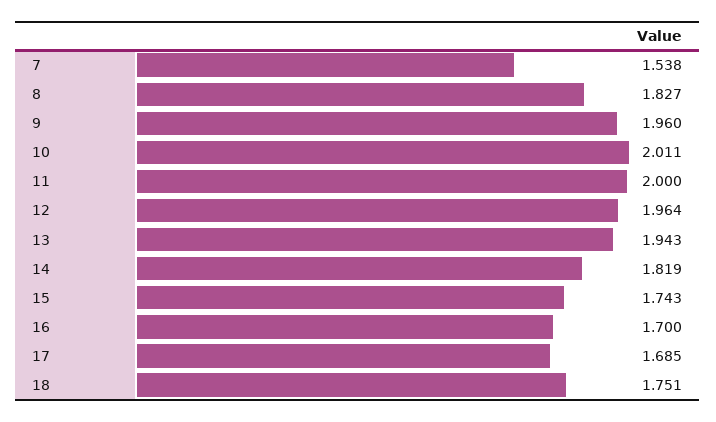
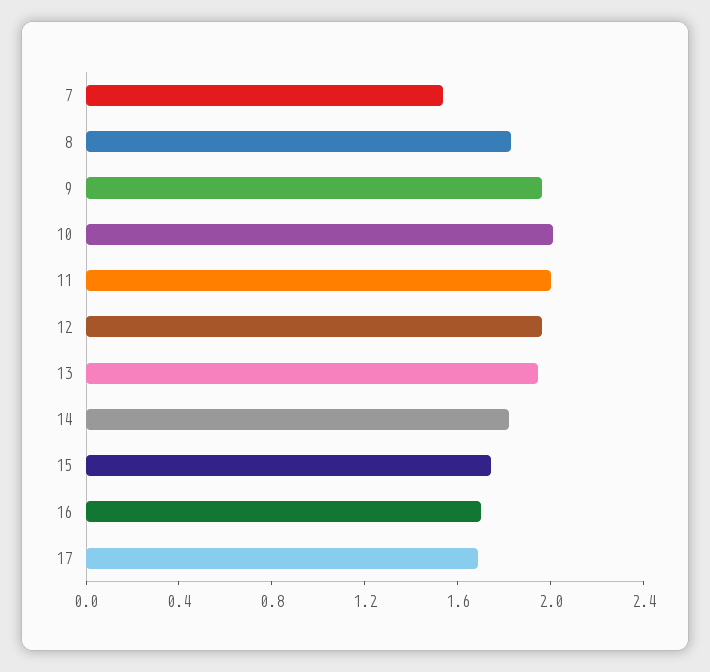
18: 1.751 -> none

